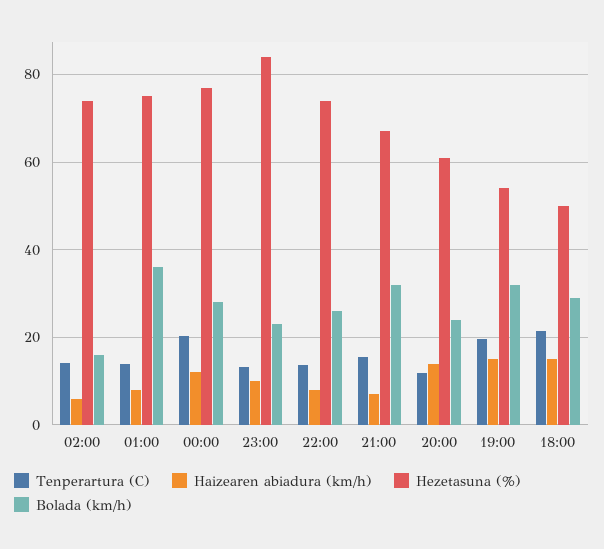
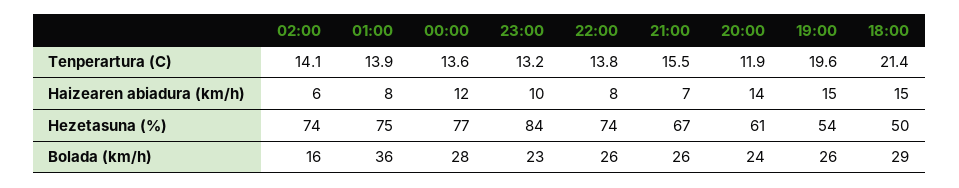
Tenperartura (C), 00:00: 20 -> 13.6
Bolada (km/h), 21:00: 32 -> 26
Bolada (km/h), 19:00: 32 -> 26

